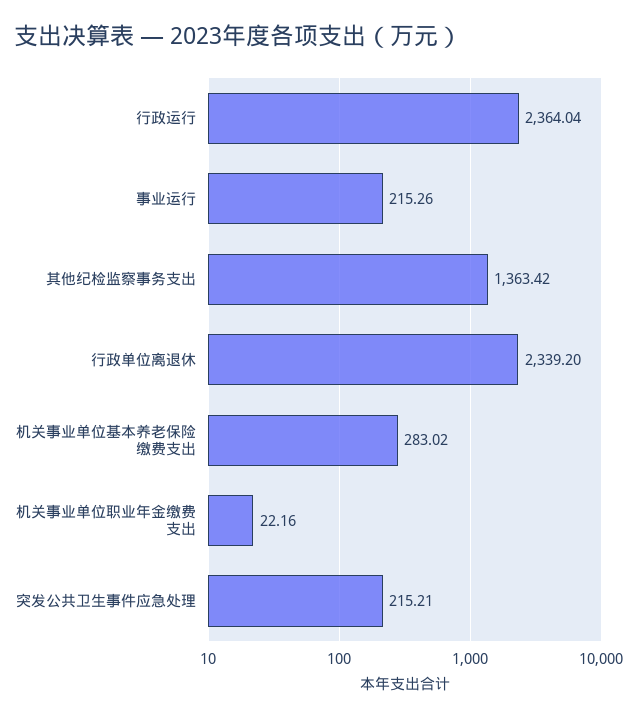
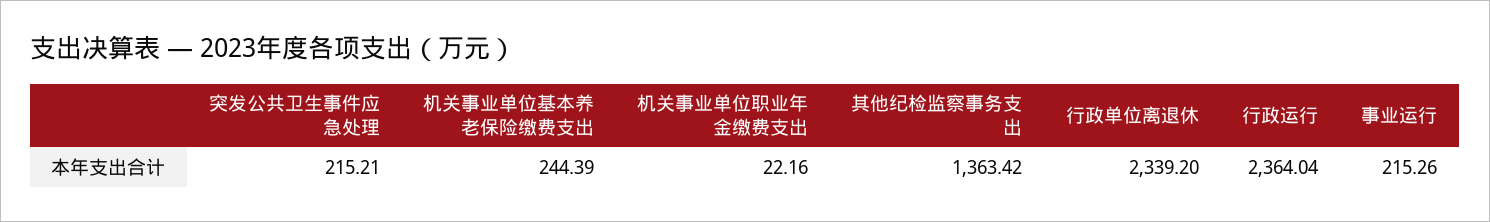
机关事业单位基本养老保险缴费支出: 283.02 -> 244.39

